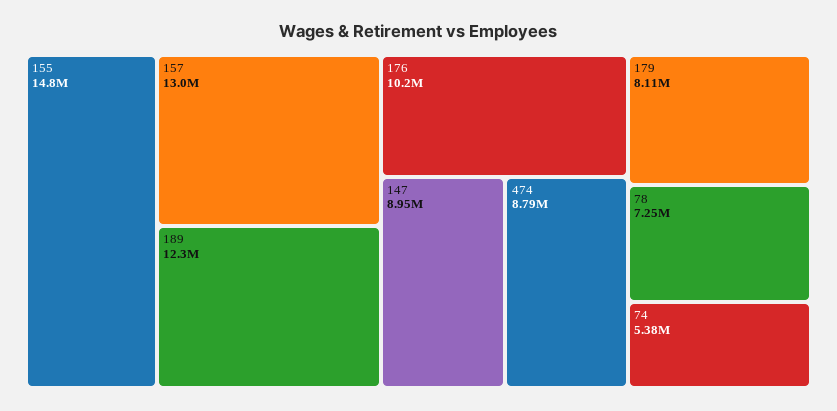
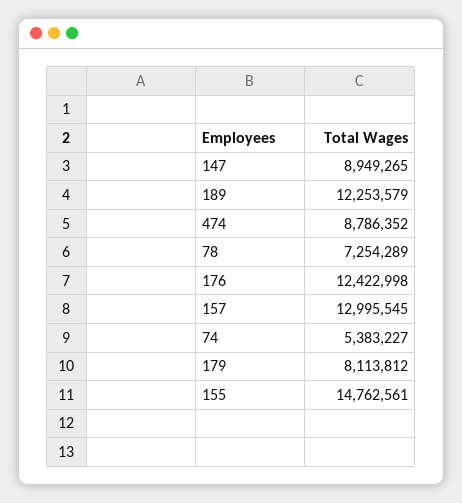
176: 10200000 -> 12422998

